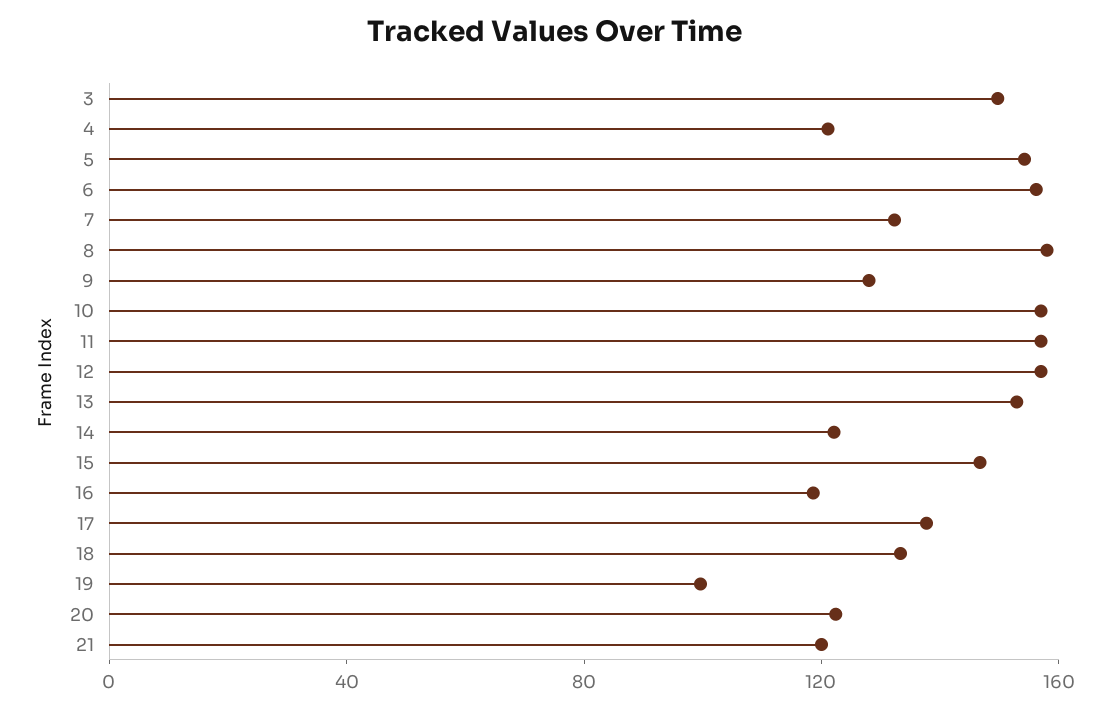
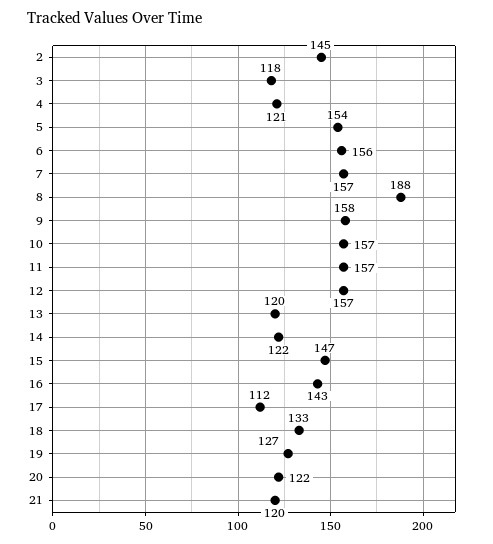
3: 150 -> 118
7: 130 -> 157
8: 160 -> 188
9: 130 -> 158
13: 150 -> 120
16: 120 -> 143
17: 140 -> 112
19: 100 -> 127
2: none -> 145

